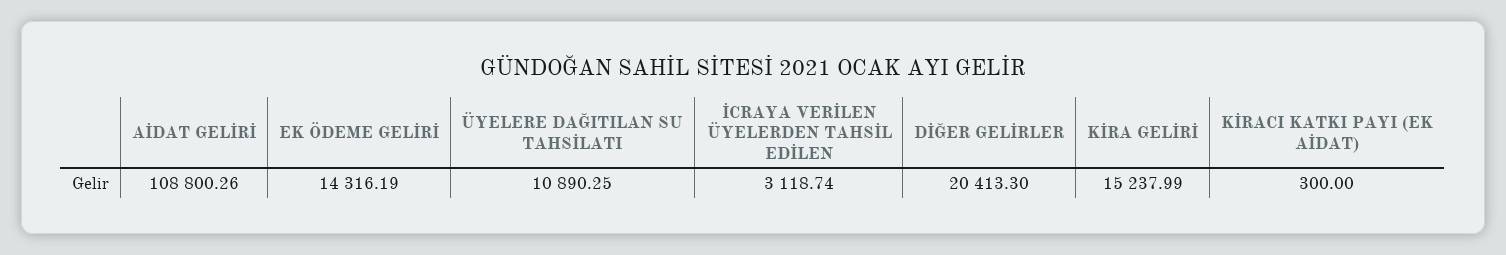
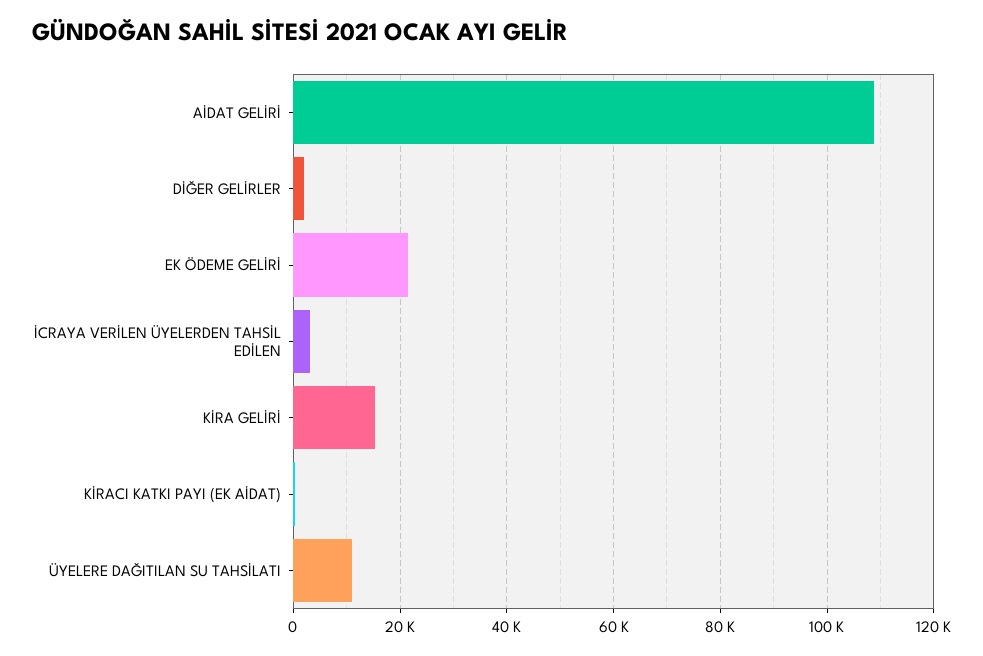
EK ÖDEME GELİRİ: 14316.19 -> 22000
DİĞER GELİRLER: 20413.3 -> 2000

